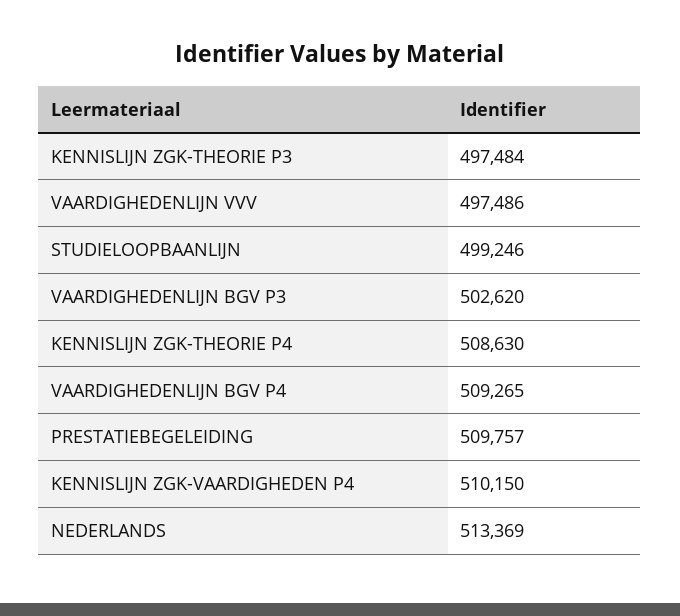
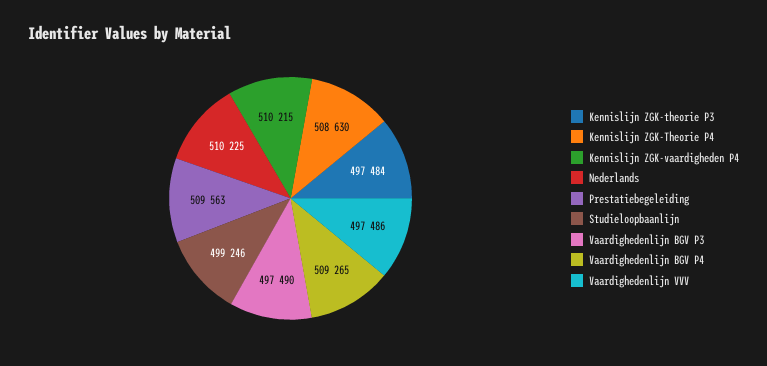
VAARDIGHEDENLIJN BGV P3: 502620 -> 497490
PRESTATIEBEGELEIDING: 509757 -> 509563
KENNISLIJN ZGK-VAARDIGHEDEN P4: 510150 -> 510215
NEDERLANDS: 513369 -> 510225

